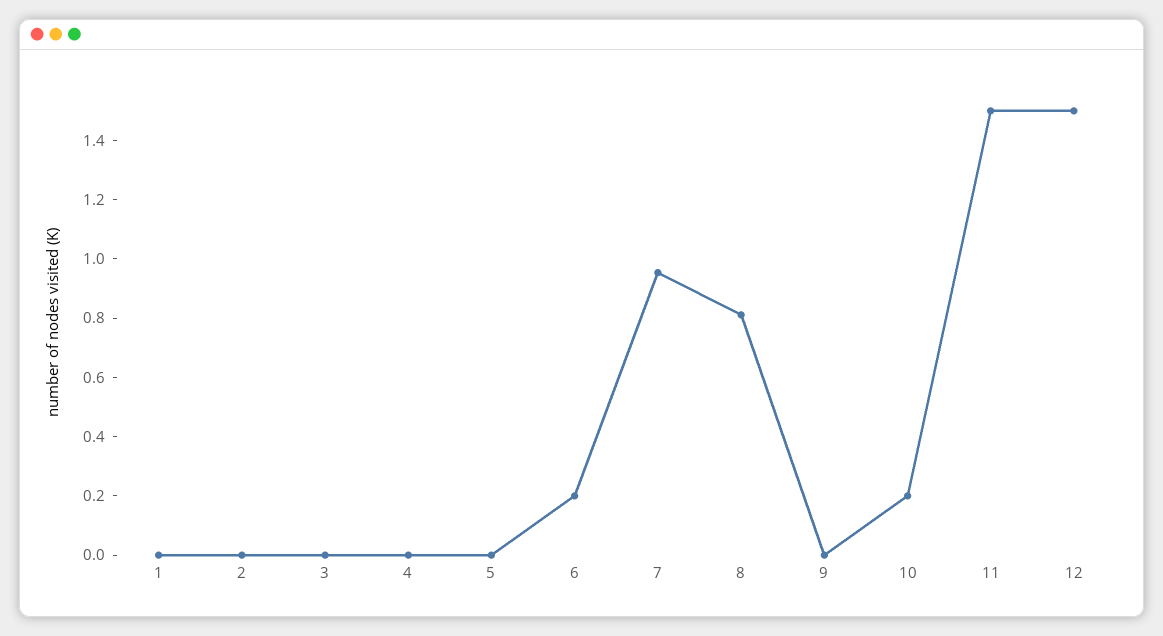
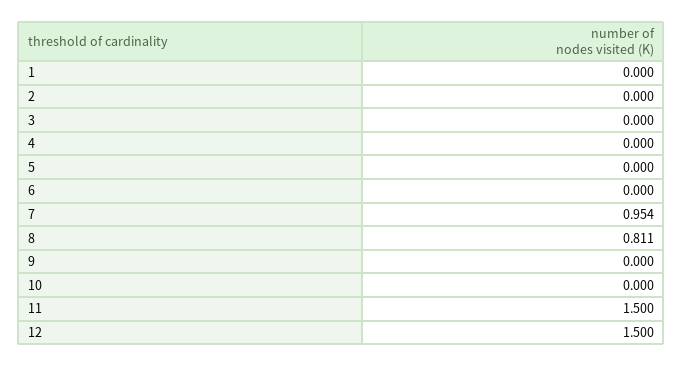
6: 0.2 -> 0
10: 0.2 -> 0

